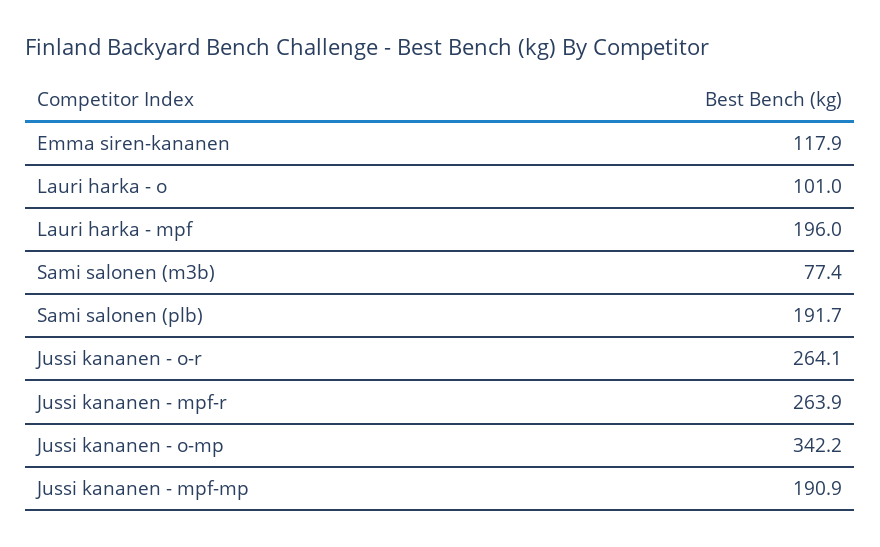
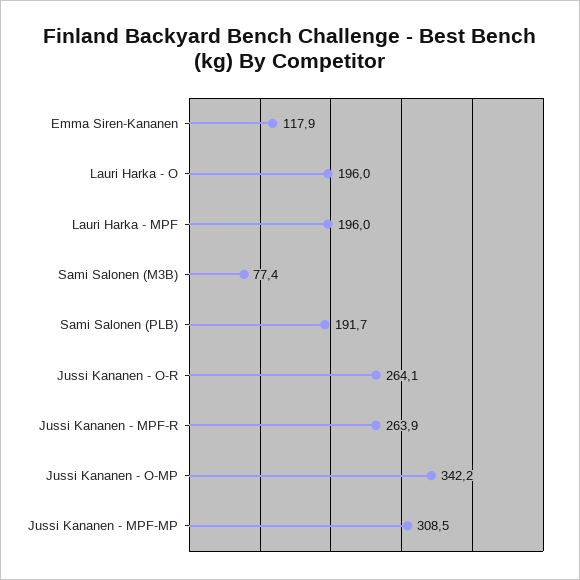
Lauri harka - o: 101 -> 196
Jussi kananen - mpf-mp: 190.9 -> 308.5

